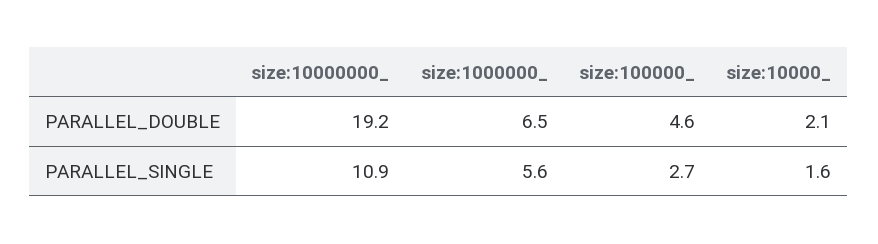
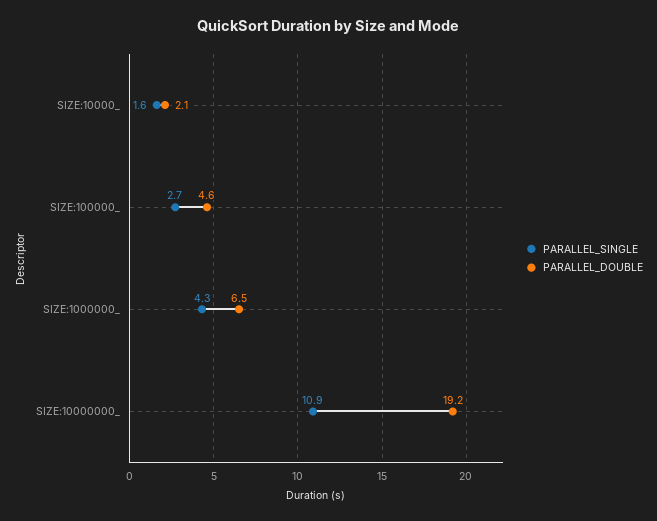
PARALLEL_SINGLE, size:1000000_: 5.6 -> 4.3

